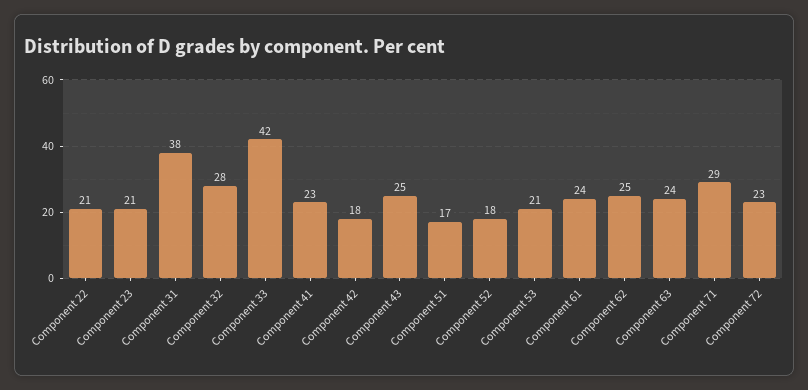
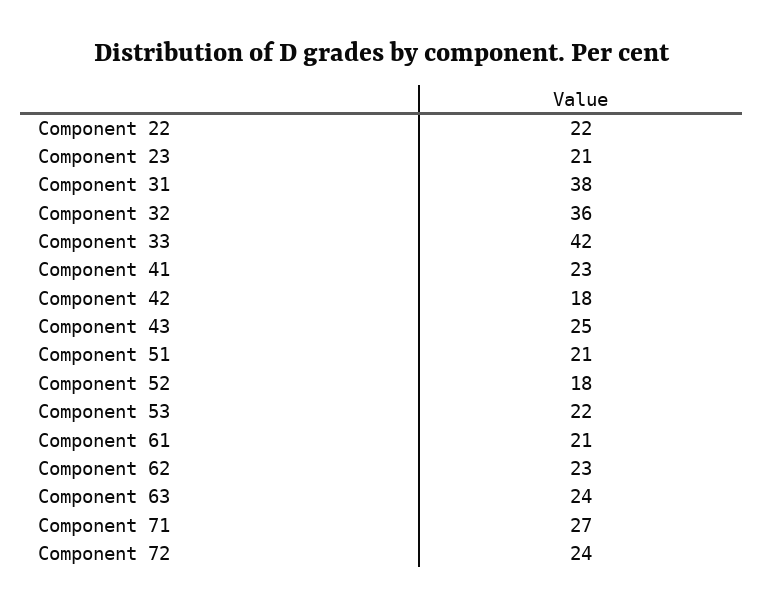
Component 22: 21 -> 22
Component 32: 28 -> 36
Component 51: 17 -> 21
Component 53: 21 -> 22
Component 61: 24 -> 21
Component 62: 25 -> 23
Component 71: 29 -> 27
Component 72: 23 -> 24

